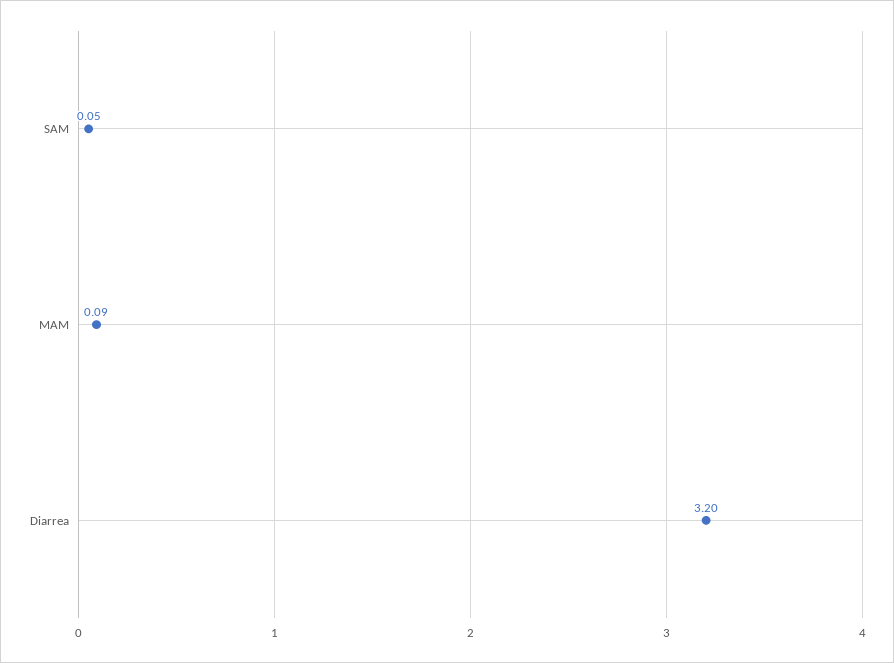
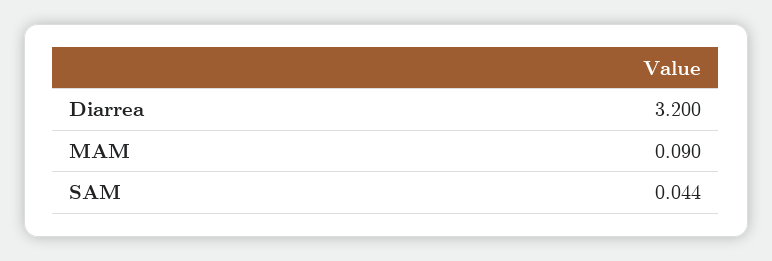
SAM: 0.05 -> 0.044

